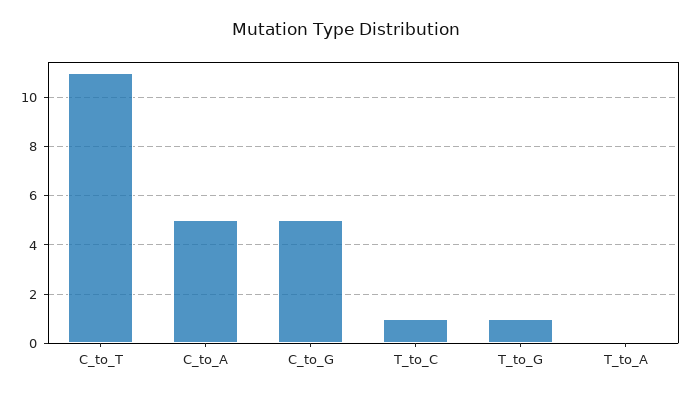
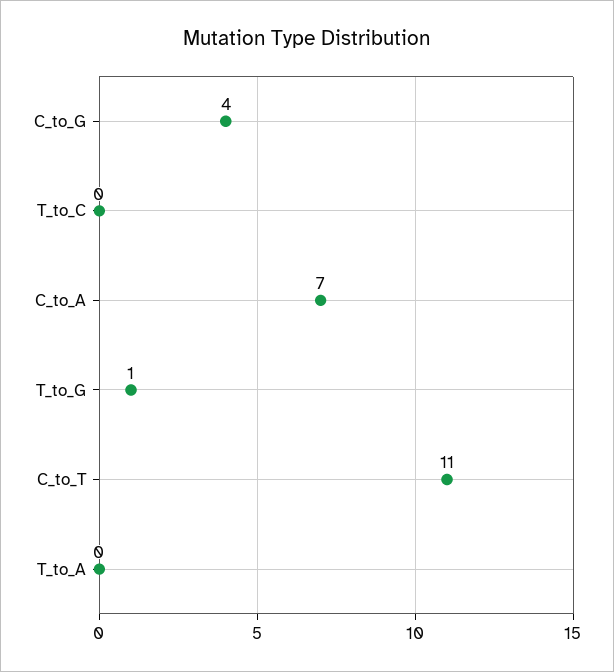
C_to_A: 5 -> 7
C_to_G: 5 -> 4
T_to_C: 1 -> 0

